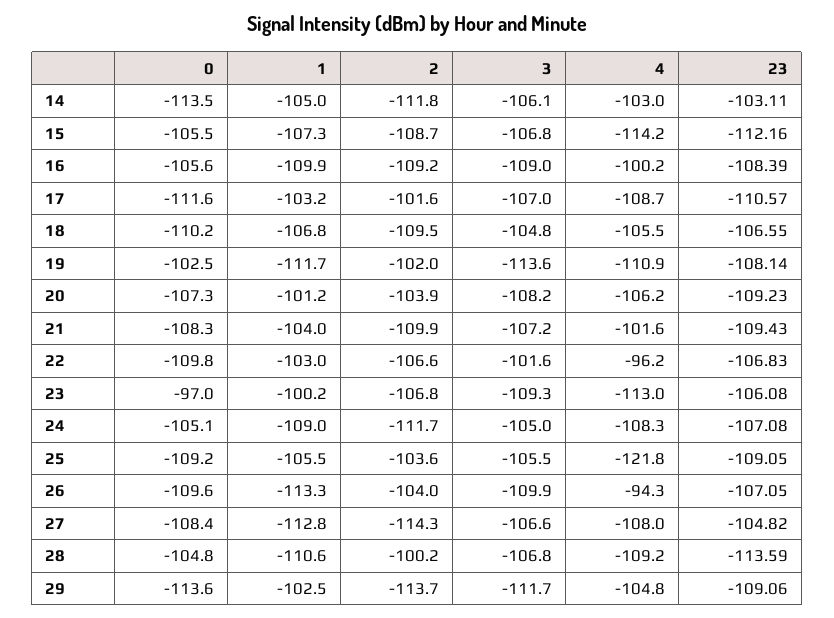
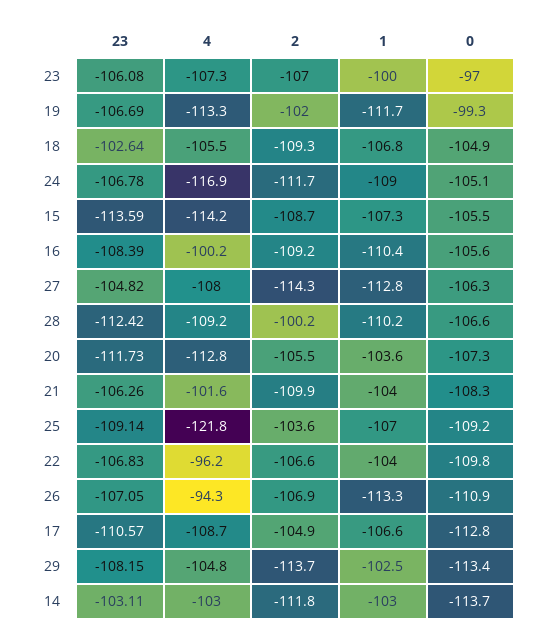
0, 14: -113.5 -> -113.7
1, 14: -105 -> -103
3, 14: -106.1 -> none
3, 15: -106.8 -> none
23, 15: -112.16 -> -113.59
1, 16: -109.9 -> -110.4
3, 16: -109 -> none
0, 17: -111.6 -> -112.8
1, 17: -103.2 -> -106.6
2, 17: -101.6 -> -104.9
3, 17: -107 -> none
0, 18: -110.2 -> -104.9
2, 18: -109.5 -> -109.3
3, 18: -104.8 -> none
23, 18: -106.55 -> -102.64
0, 19: -102.5 -> -99.3
3, 19: -113.6 -> none
4, 19: -110.9 -> -113.3
23, 19: -108.14 -> -106.69
1, 20: -101.2 -> -103.6
2, 20: -103.9 -> -105.5
3, 20: -108.2 -> none
4, 20: -106.2 -> -112.8
23, 20: -109.23 -> -111.73
3, 21: -107.2 -> none
23, 21: -109.43 -> -106.26
1, 22: -103 -> -104
3, 22: -101.6 -> none
1, 23: -100.2 -> -100
2, 23: -106.8 -> -107
3, 23: -109.3 -> none
4, 23: -113 -> -107.3
3, 24: -105 -> none
4, 24: -108.3 -> -116.9
23, 24: -107.08 -> -106.78
1, 25: -105.5 -> -107
3, 25: -105.5 -> none
23, 25: -109.05 -> -109.14
0, 26: -109.6 -> -110.9
2, 26: -104 -> -106.9
3, 26: -109.9 -> none
0, 27: -108.4 -> -106.3
3, 27: -106.6 -> none
0, 28: -104.8 -> -106.6
1, 28: -110.6 -> -110.2
3, 28: -106.8 -> none
23, 28: -113.59 -> -112.42
0, 29: -113.6 -> -113.4
3, 29: -111.7 -> none
23, 29: -109.06 -> -108.15

